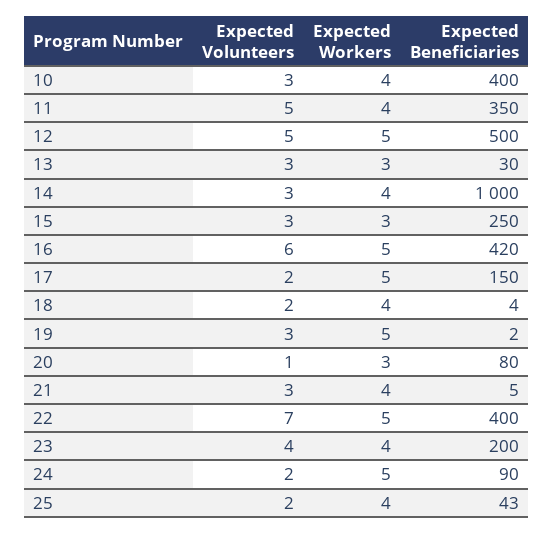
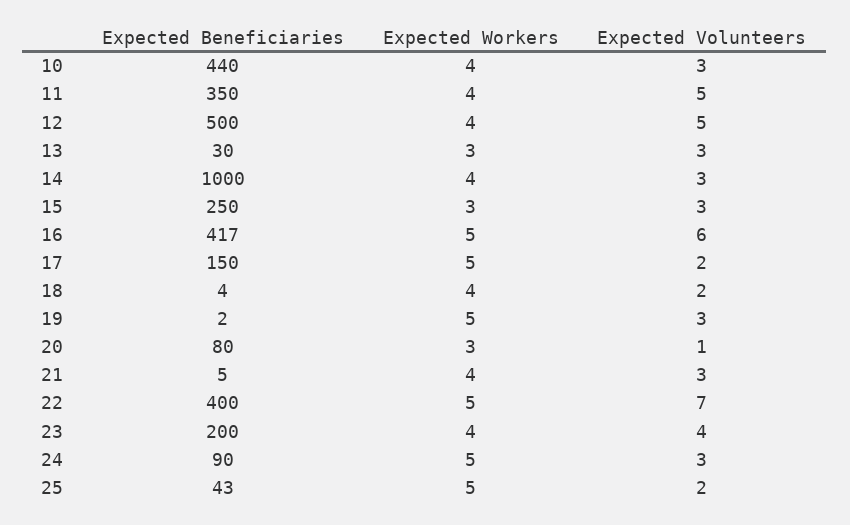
Expected Beneficiaries, 10: 400 -> 440
Expected Workers, 12: 5 -> 4
Expected Beneficiaries, 16: 420 -> 417
Expected Volunteers, 24: 2 -> 3
Expected Workers, 25: 4 -> 5

